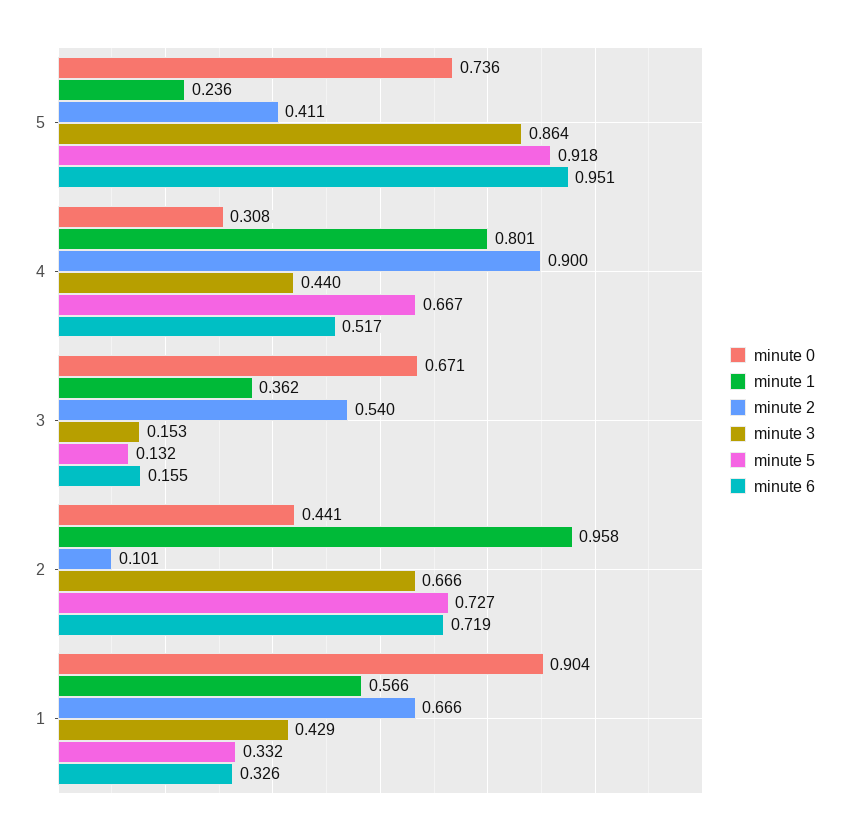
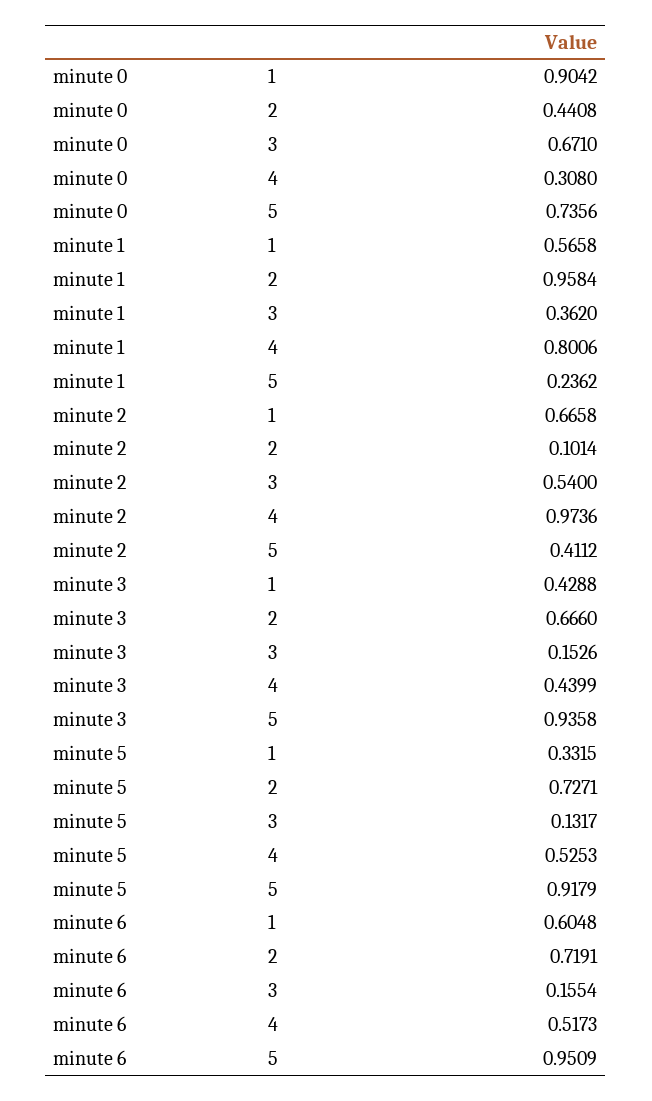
minute 3, 5: 0.864 -> 0.9358
minute 2, 4: 0.9 -> 0.9736
minute 5, 4: 0.667 -> 0.5253
minute 6, 1: 0.326 -> 0.6048

